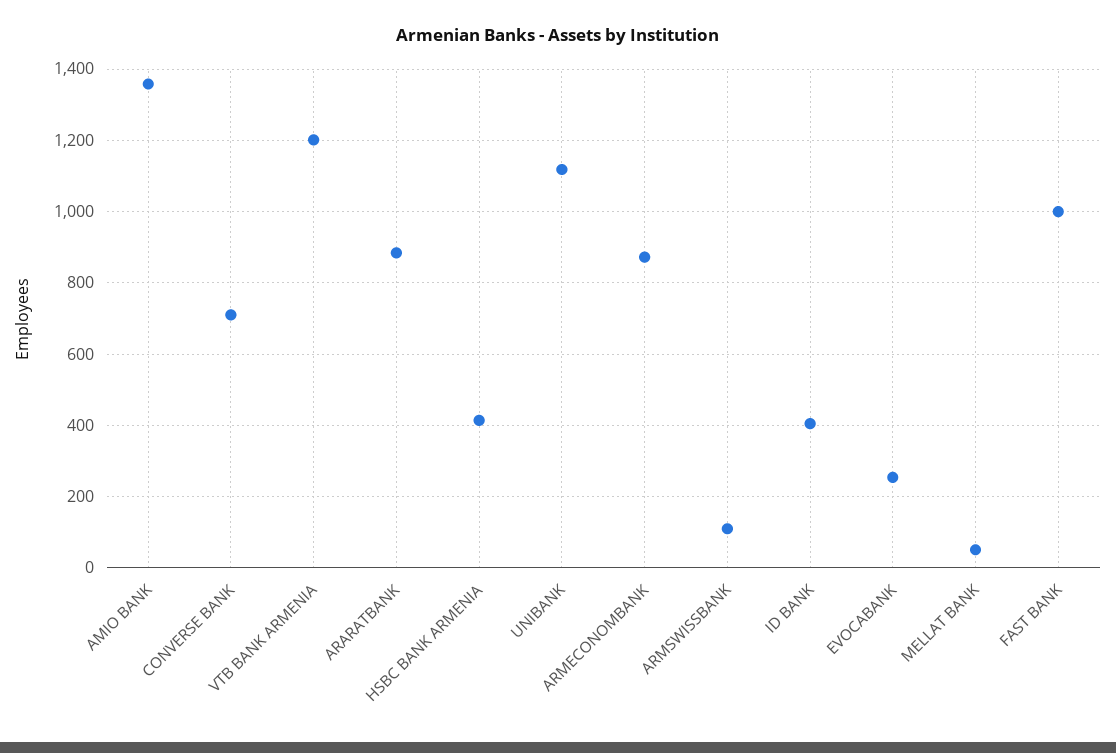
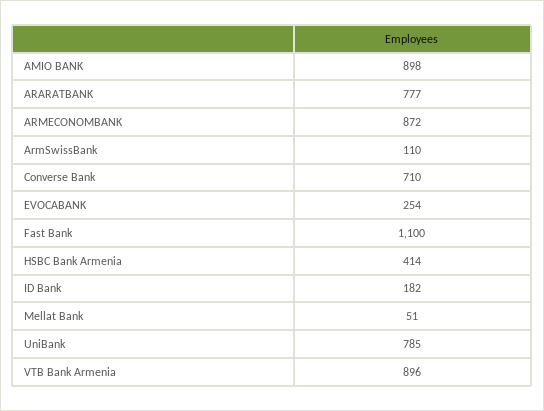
AMIO BANK: 1360 -> 898
VTB BANK ARMENIA: 1200 -> 896
ARARATBANK: 880 -> 777
UNIBANK: 1120 -> 785
ID BANK: 400 -> 182
FAST BANK: 1000 -> 1100

